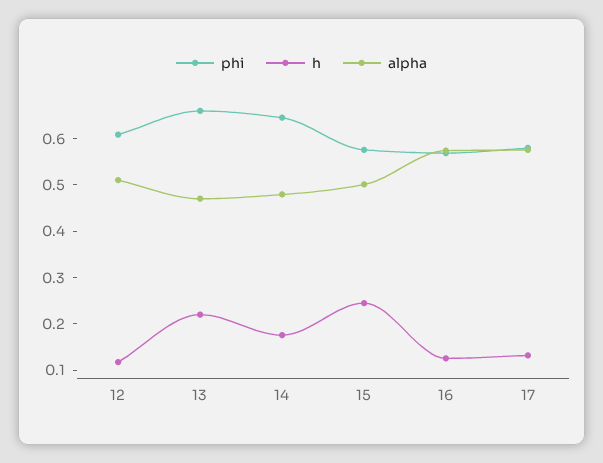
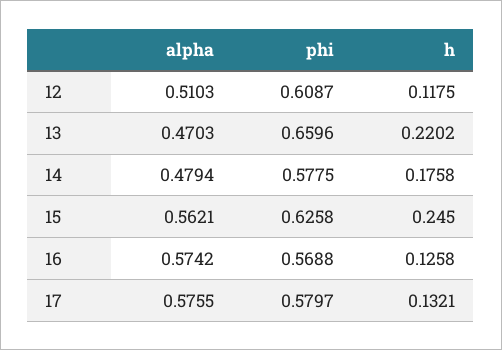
phi, 14: 0.64 -> 0.5775
phi, 15: 0.58 -> 0.6258
alpha, 15: 0.5 -> 0.5621

